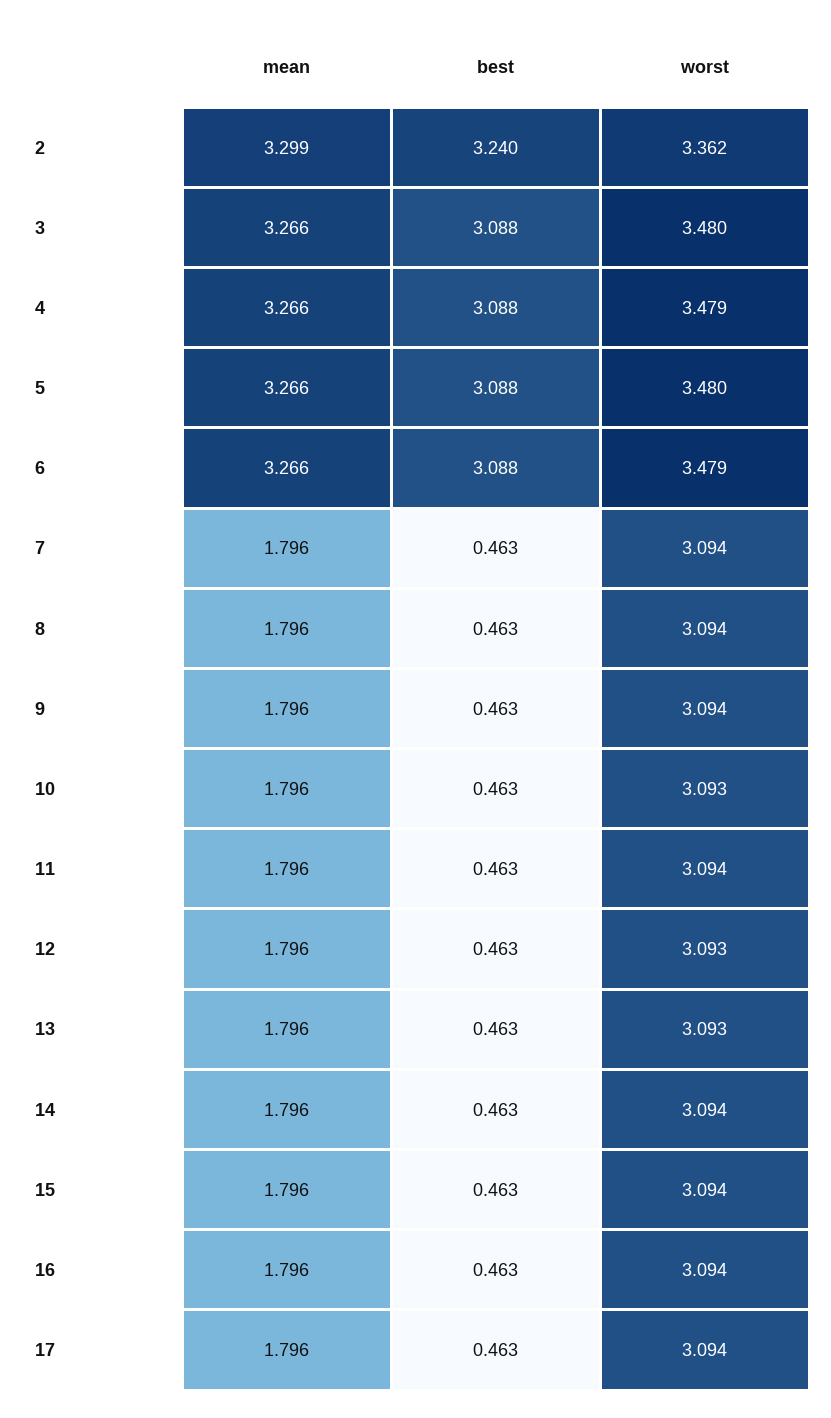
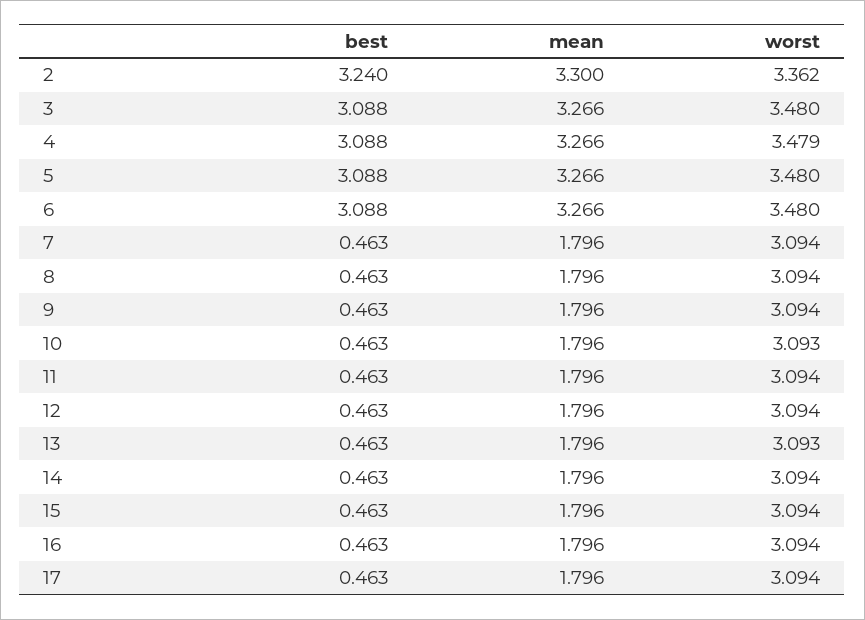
mean, 2: 3.299 -> 3.3
worst, 6: 3.479 -> 3.48
worst, 12: 3.093 -> 3.094

